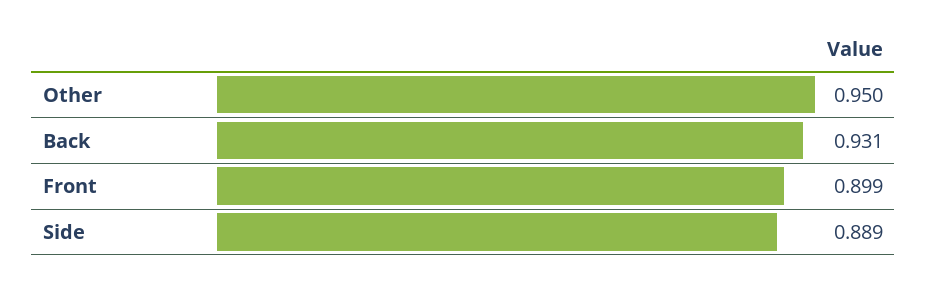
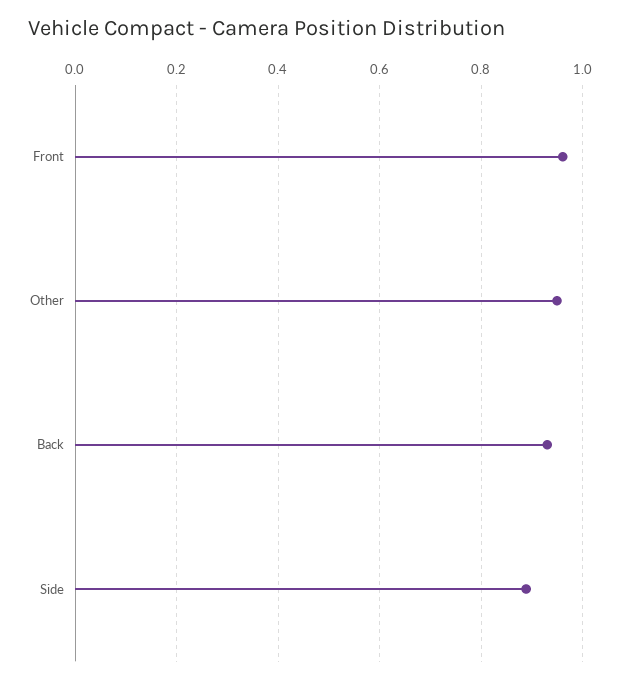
Front: 0.899 -> 0.96

